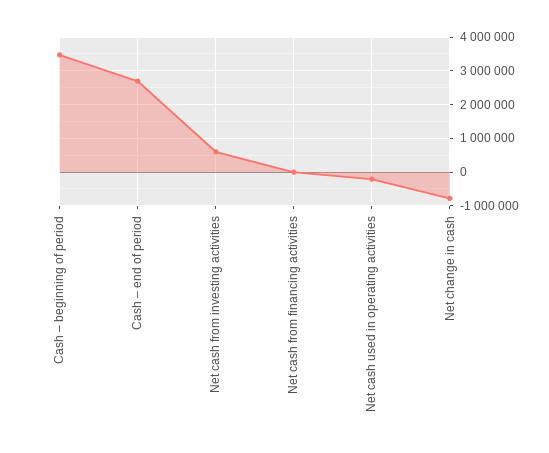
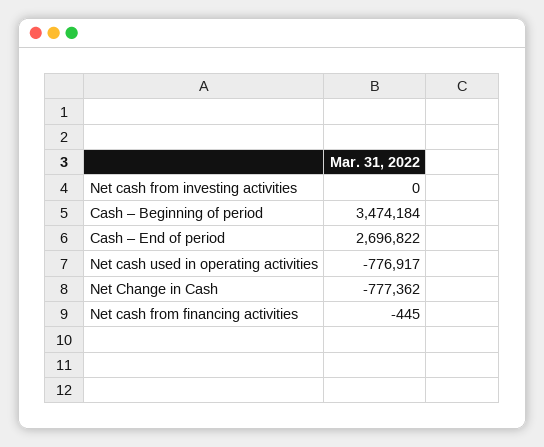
Net cash from investing activities: 600000 -> 0
Net cash used in operating activities: -200000 -> -776917

